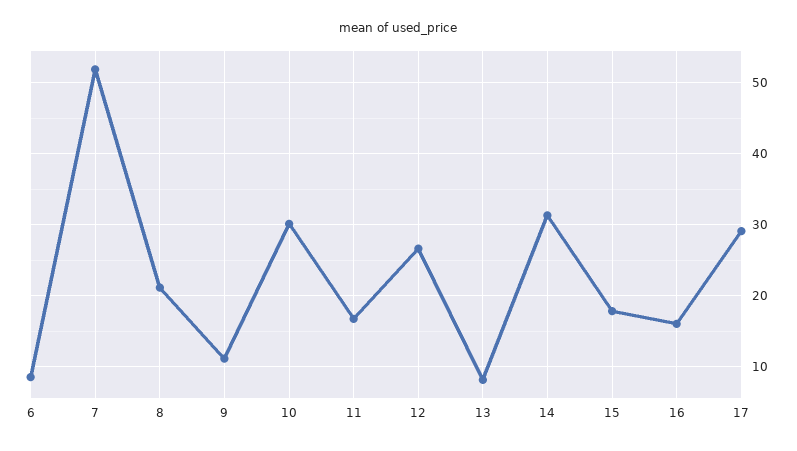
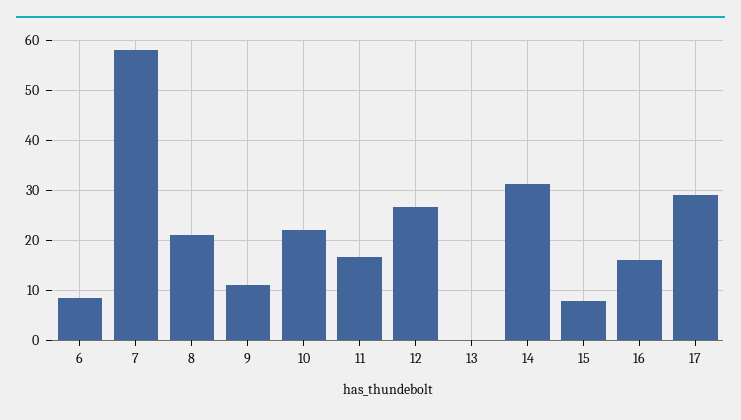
7: 52 -> 58
10: 30 -> 22
13: 8 -> 0
15: 18 -> 8

